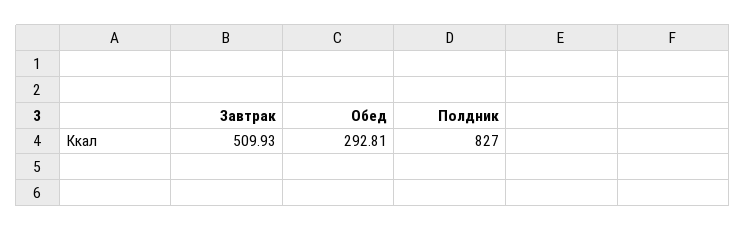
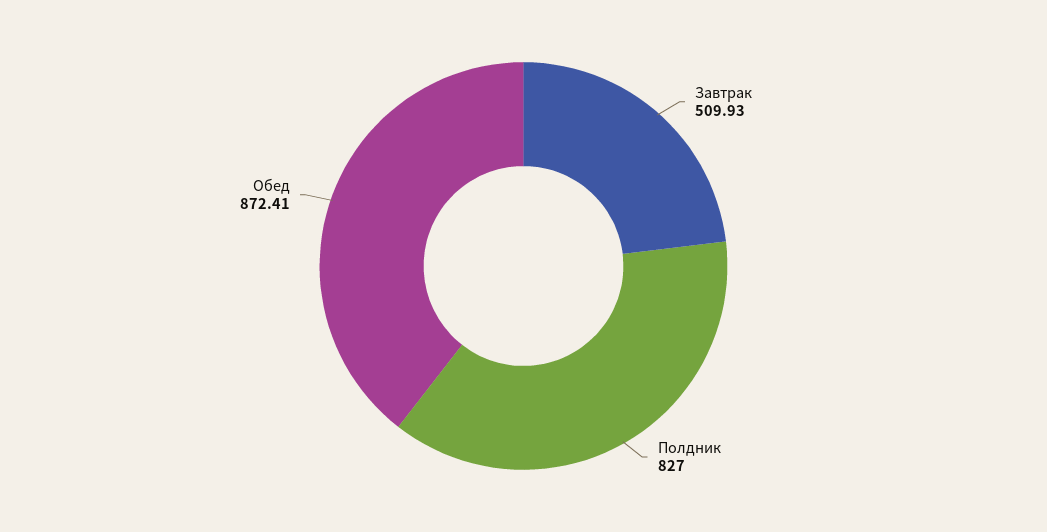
Обед: 292.81 -> 872.41

